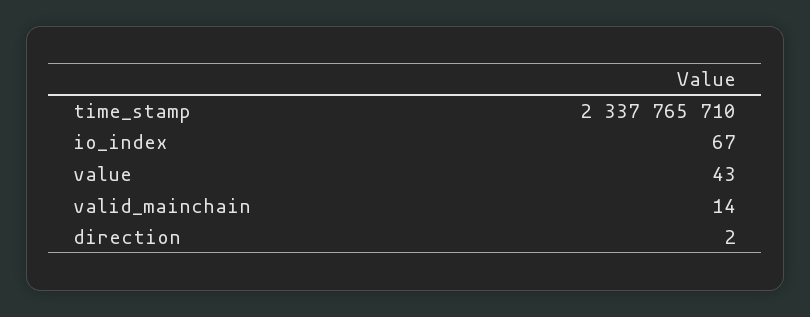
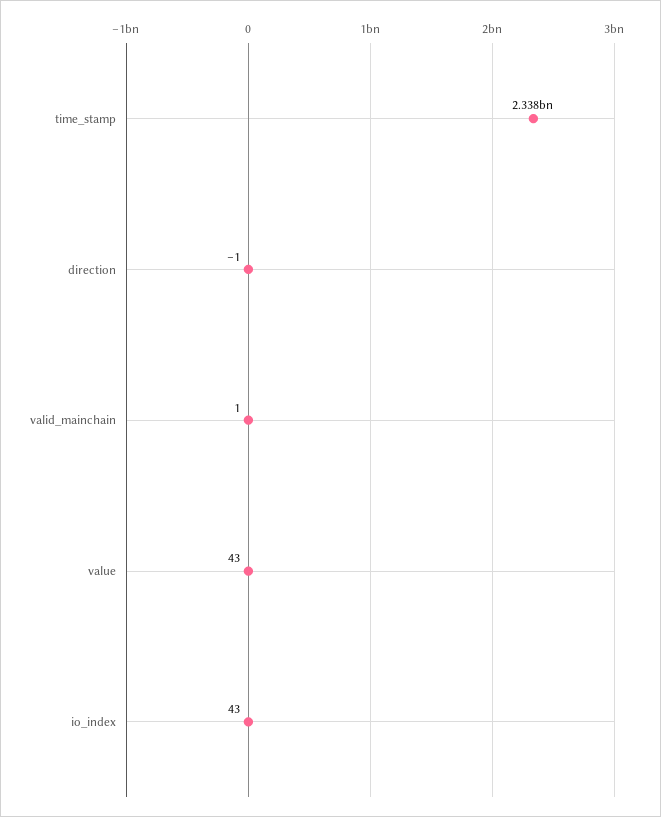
io_index: 67 -> 43
valid_mainchain: 14 -> 1
direction: 2 -> -1

